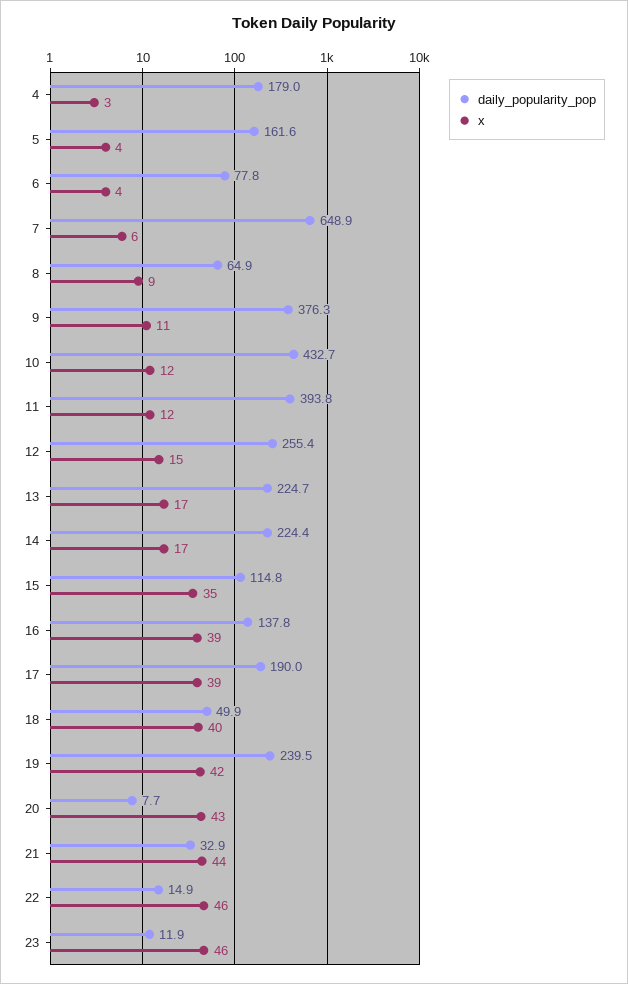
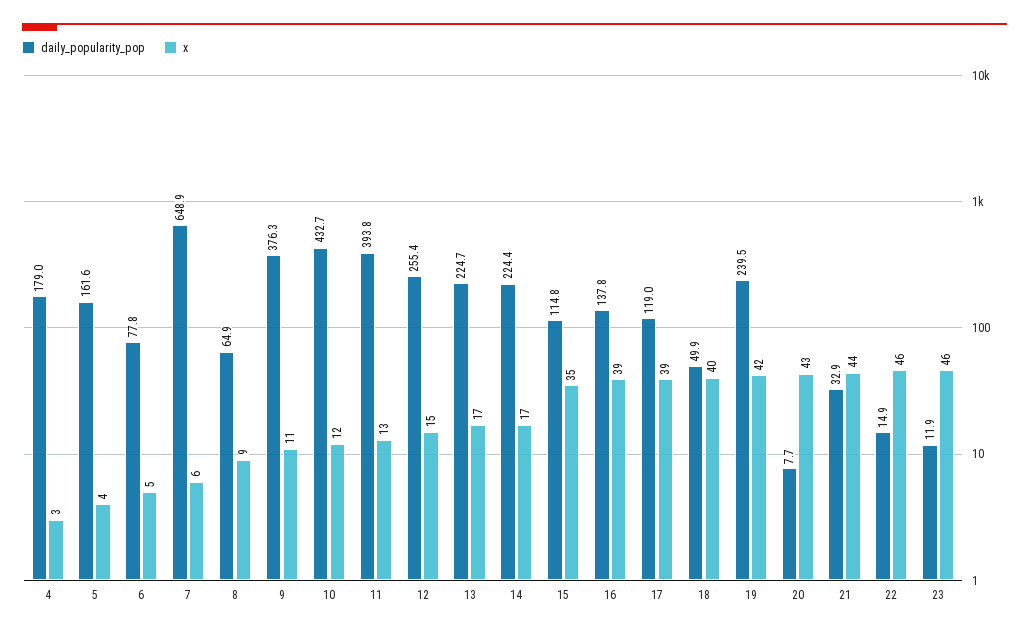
x, 6: 4 -> 5
x, 11: 12 -> 13
daily_popularity_pop, 17: 190 -> 119

